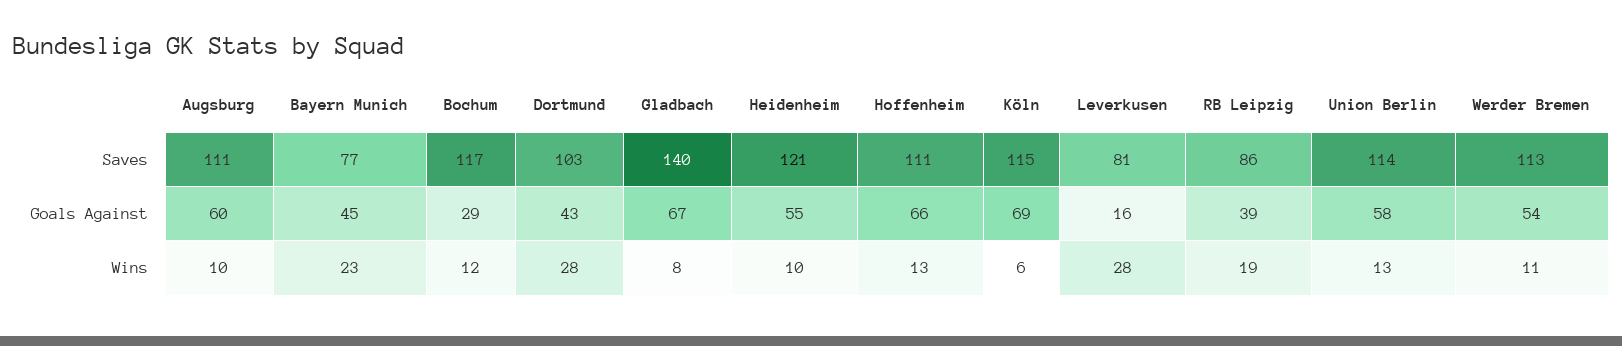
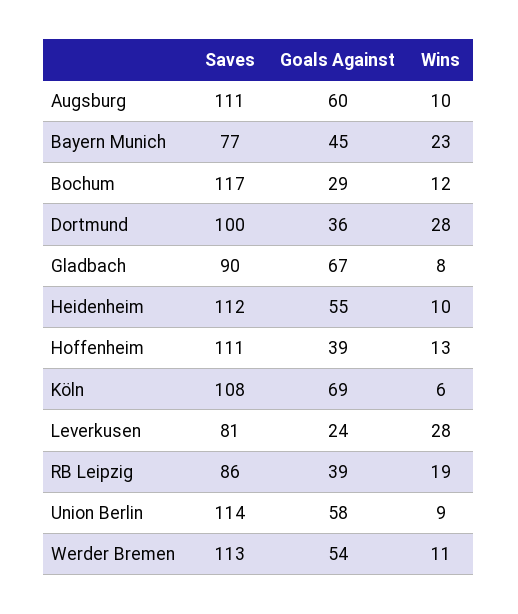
Dortmund, Saves: 103 -> 100
Gladbach, Saves: 140 -> 90
Heidenheim, Saves: 121 -> 112
Köln, Saves: 115 -> 108
Dortmund, Goals Against: 43 -> 36
Hoffenheim, Goals Against: 66 -> 39
Leverkusen, Goals Against: 16 -> 24
Union Berlin, Wins: 13 -> 9

